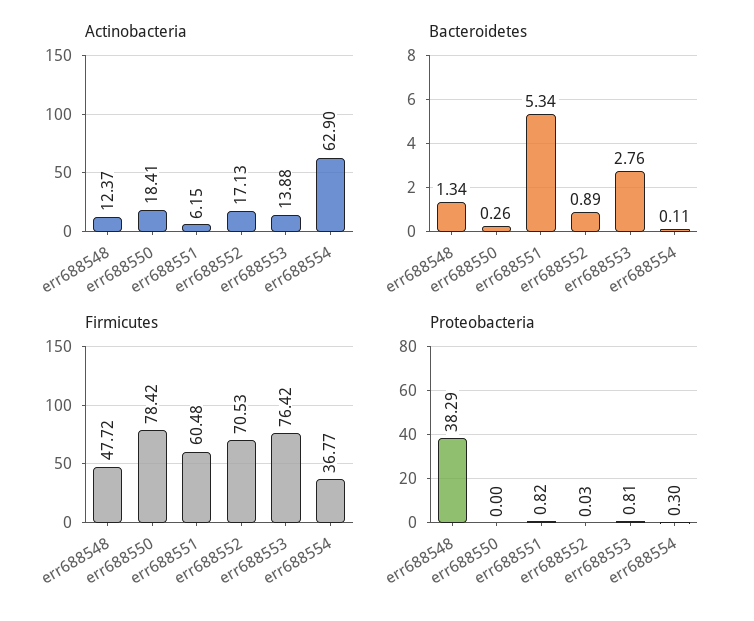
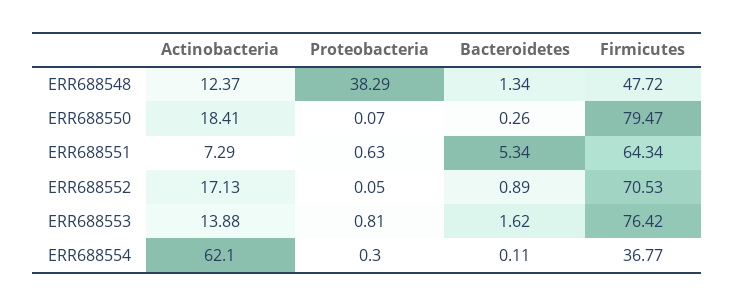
Actinobacteria, err688551: 6.15 -> 7.29
Actinobacteria, err688554: 62.9 -> 62.1
Bacteroidetes, err688553: 2.76 -> 1.62
Firmicutes, err688550: 78.42 -> 79.47
Firmicutes, err688551: 60.48 -> 64.34
Proteobacteria, err688550: 0 -> 0.07
Proteobacteria, err688551: 0.82 -> 0.63
Proteobacteria, err688552: 0.03 -> 0.05

